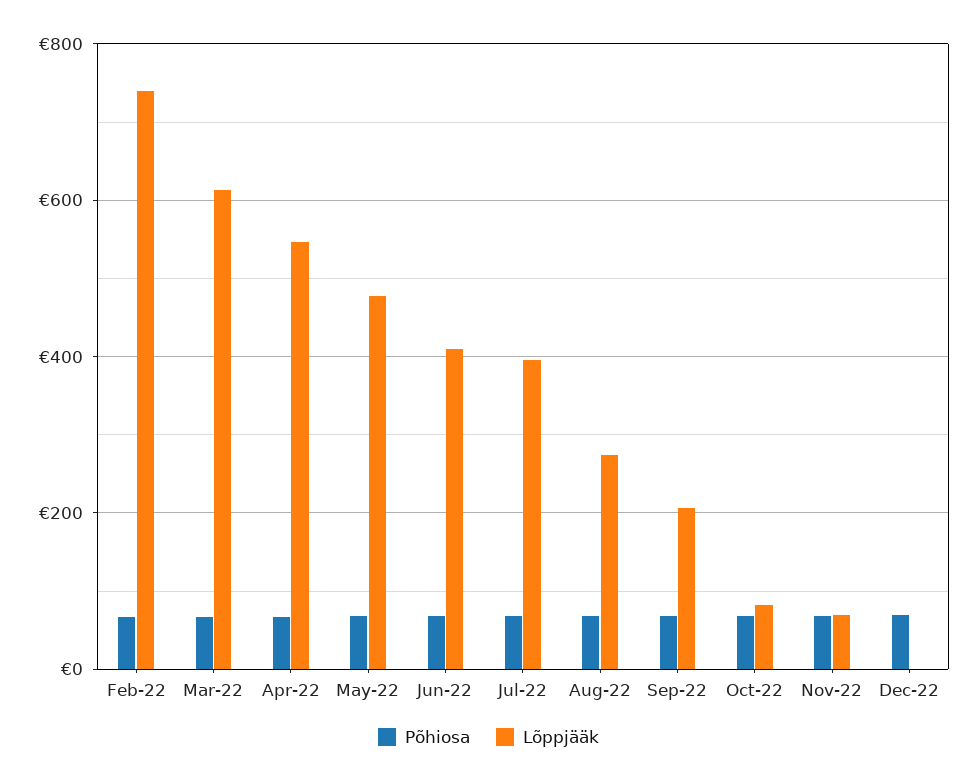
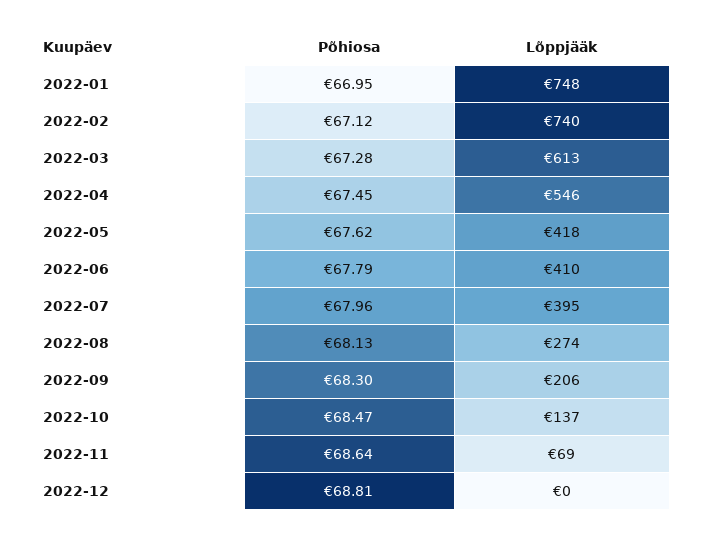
Lõppjääk, May-22: 480 -> 418
Lõppjääk, Oct-22: 80 -> 137
Põhiosa, 2022-01: none -> 66.95
Lõppjääk, 2022-01: none -> 748

